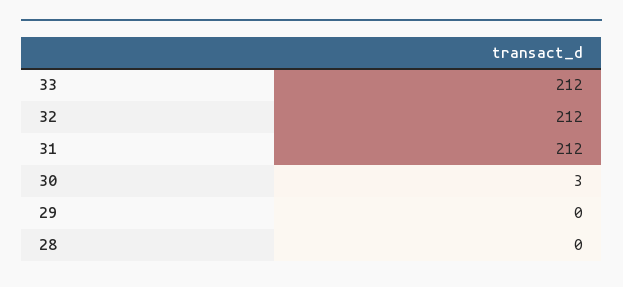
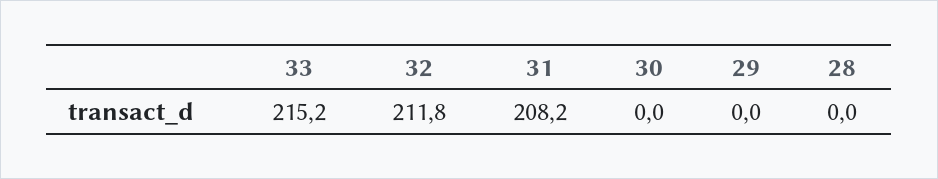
33: 212 -> 215.2
31: 212 -> 208.2
30: 3 -> 0

